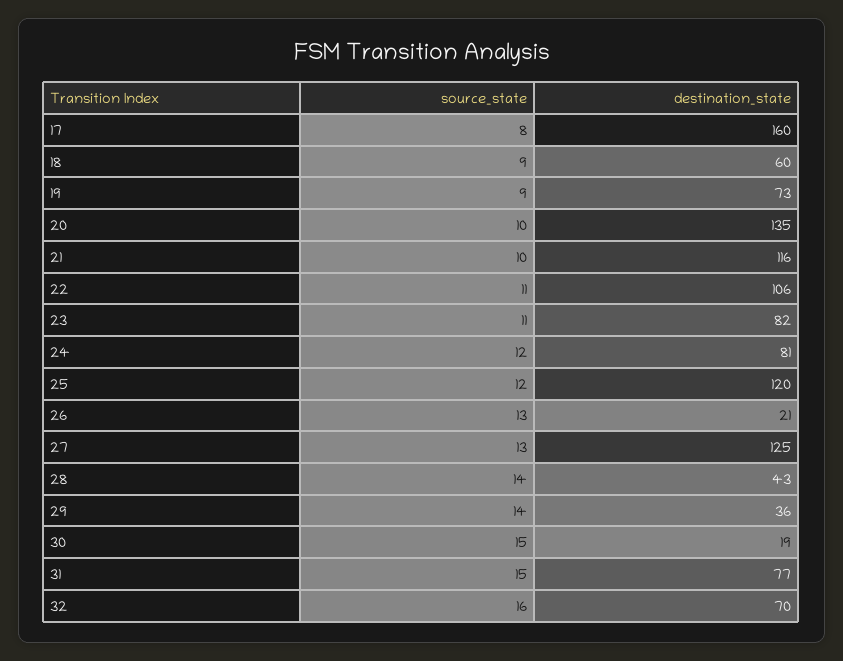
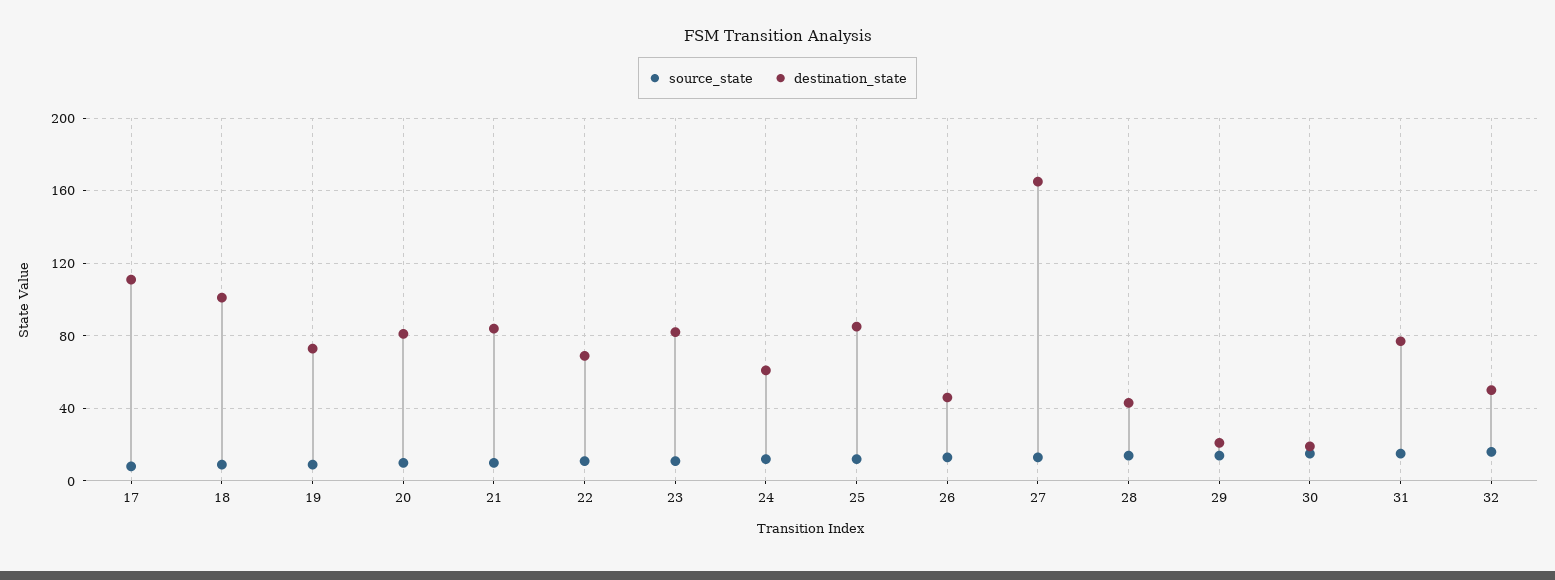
destination_state, 17: 160 -> 110
destination_state, 18: 60 -> 100
destination_state, 20: 135 -> 80
destination_state, 21: 116 -> 85
destination_state, 22: 106 -> 70
destination_state, 24: 81 -> 60
destination_state, 25: 120 -> 85
destination_state, 26: 21 -> 45
destination_state, 27: 125 -> 165
destination_state, 29: 36 -> 20
destination_state, 32: 70 -> 50

